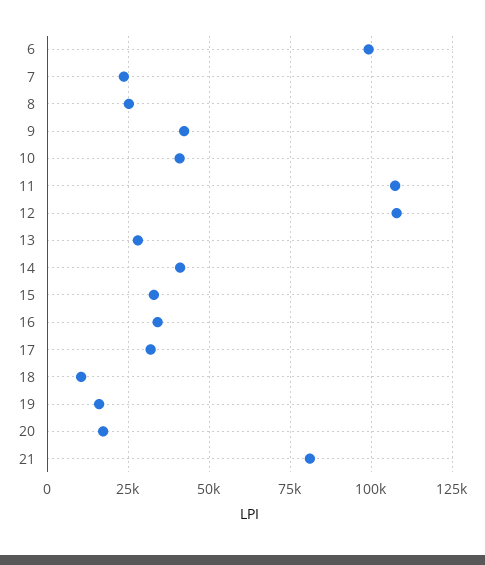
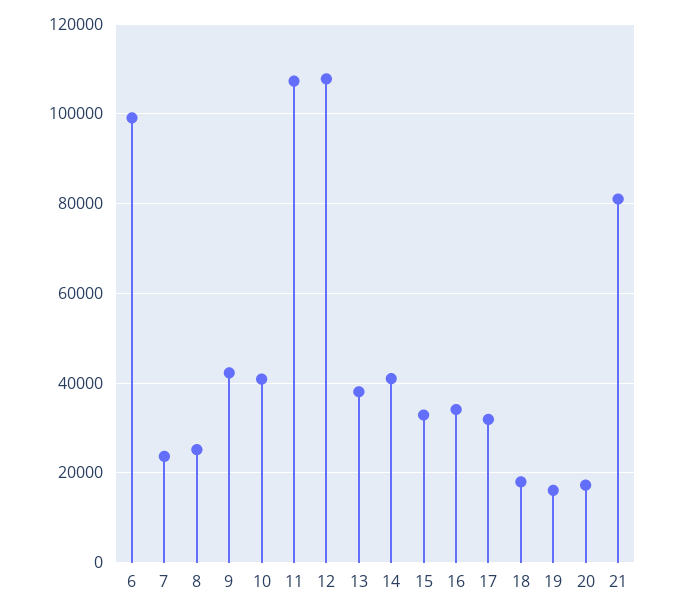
13: 27500 -> 38000
18: 10000 -> 18000

